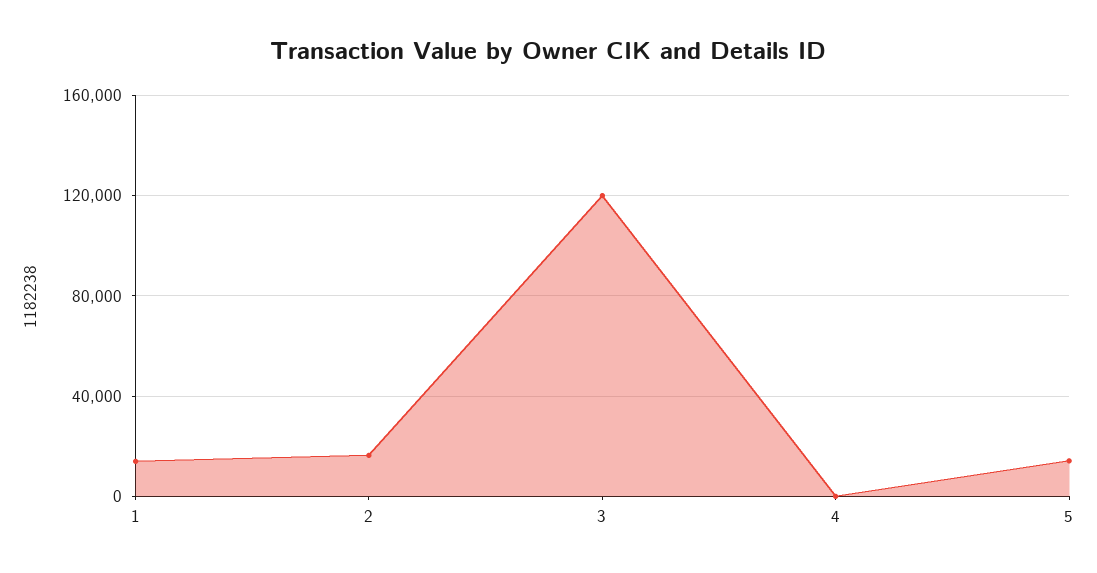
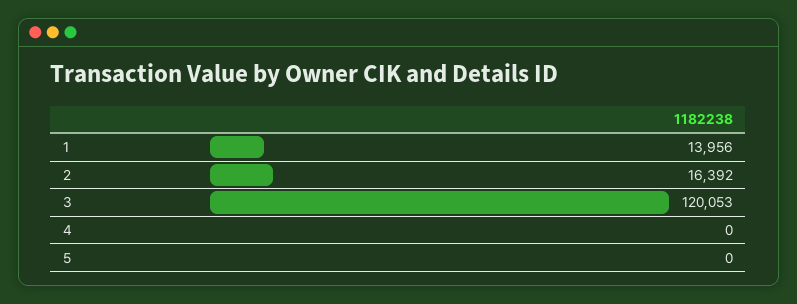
5: 15000 -> 0

